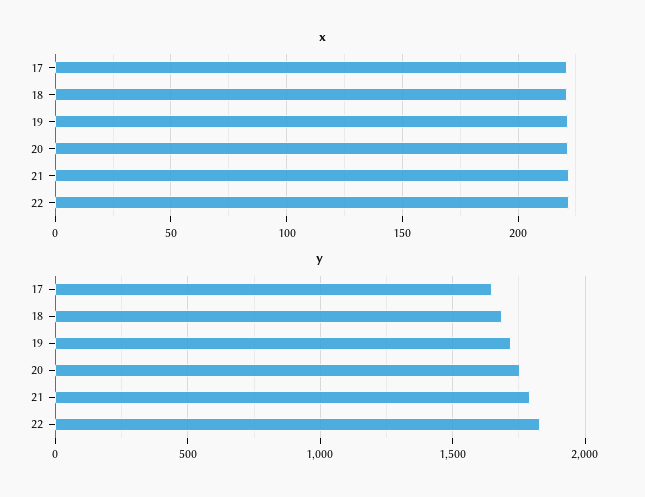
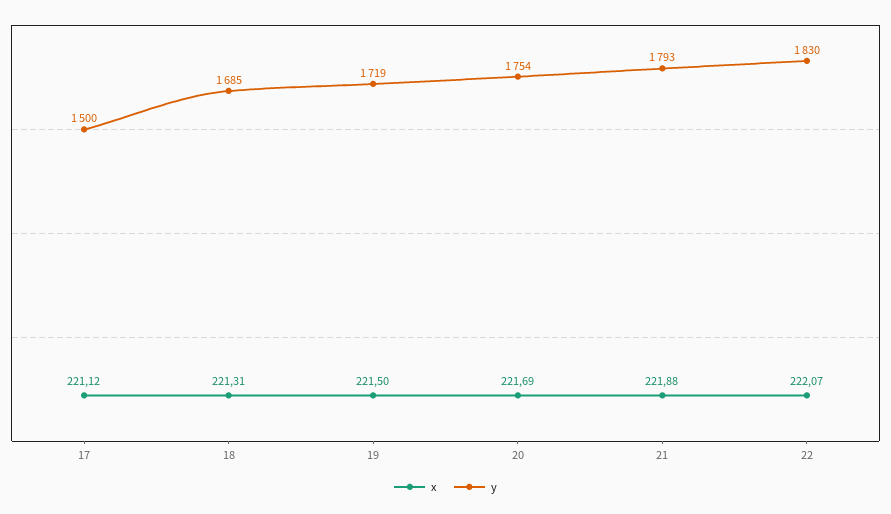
y, 17: 1650 -> 1500

